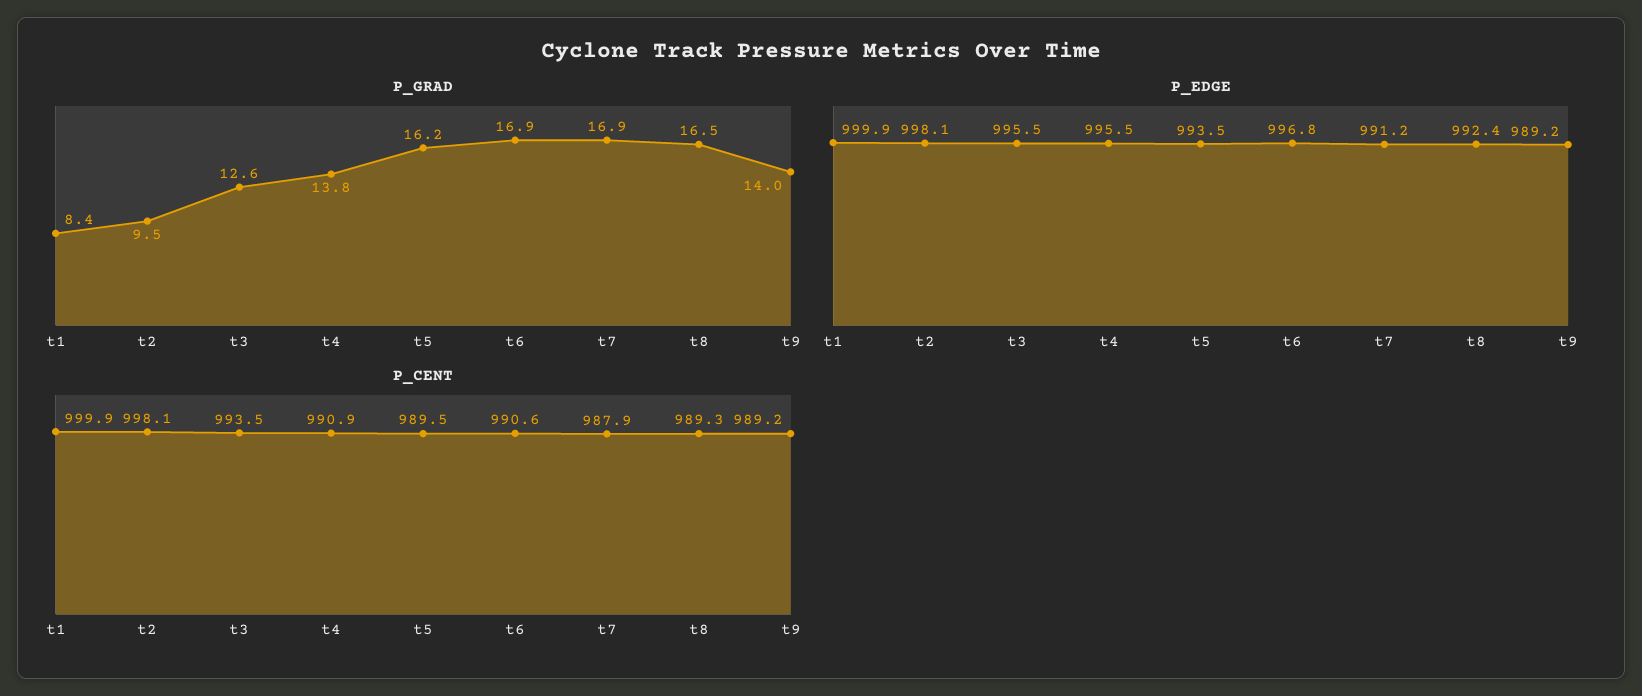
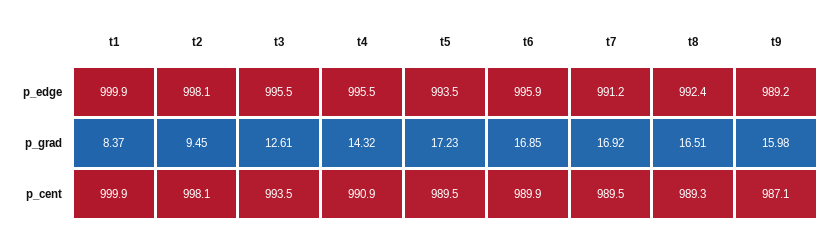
P_GRAD, t4: 13.8 -> 14.32
P_GRAD, t5: 16.2 -> 17.23
P_GRAD, t9: 14 -> 15.98
P_EDGE, t6: 996.8 -> 995.9
P_CENT, t6: 990.6 -> 989.9
P_CENT, t7: 987.9 -> 989.5
P_CENT, t9: 989.2 -> 987.1

